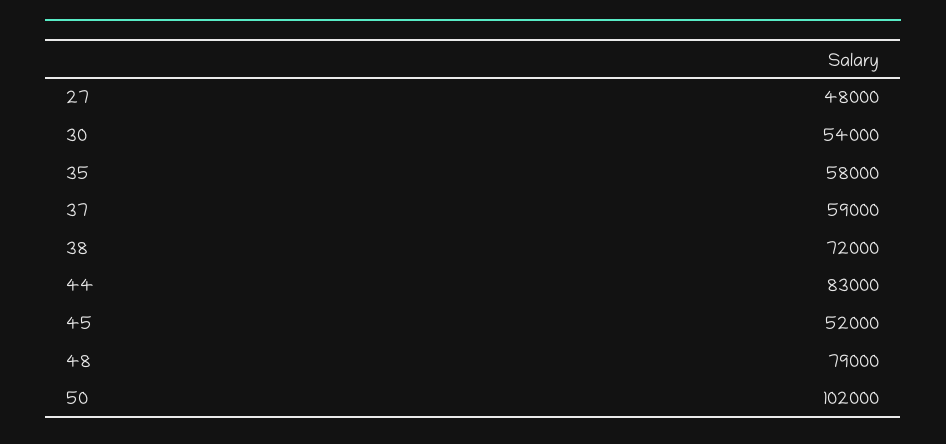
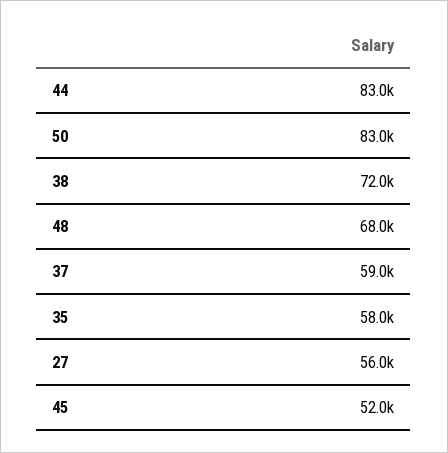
27: 48000 -> 56000
30: 54000 -> none
48: 79000 -> 68000
50: 102000 -> 83000

